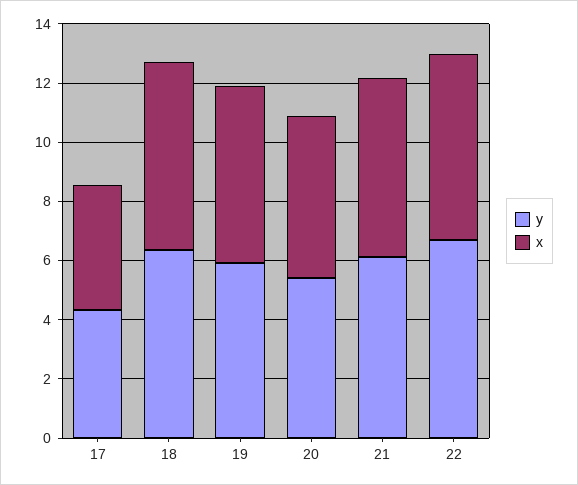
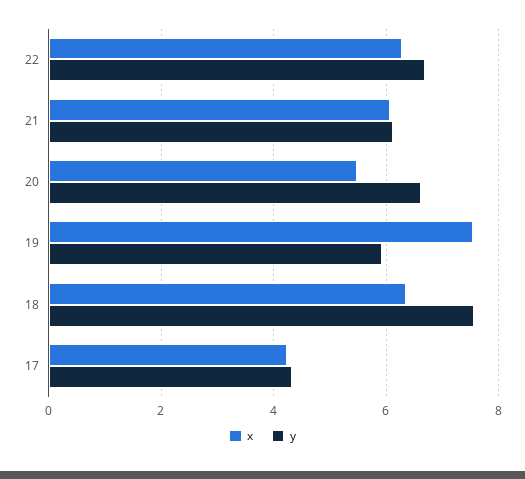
y, 18: 6.5 -> 7.6
x, 19: 6 -> 7.6
y, 20: 5.5 -> 6.6

